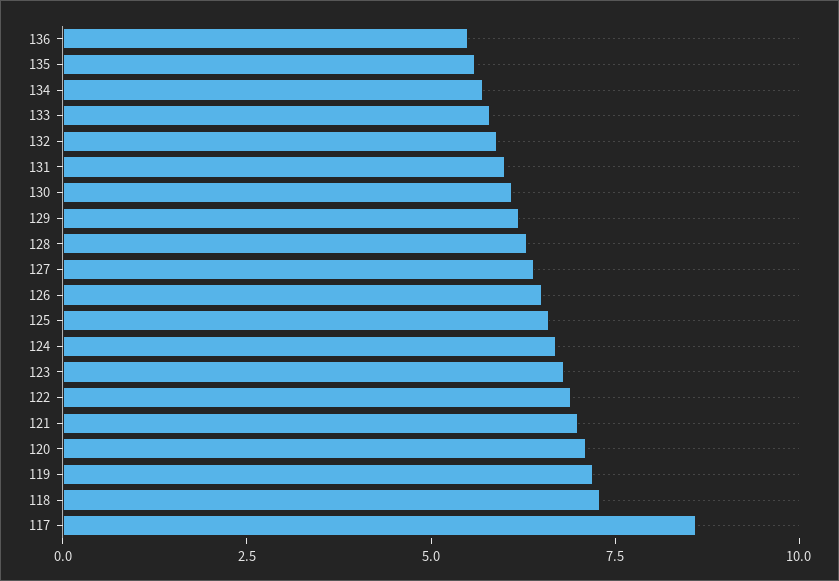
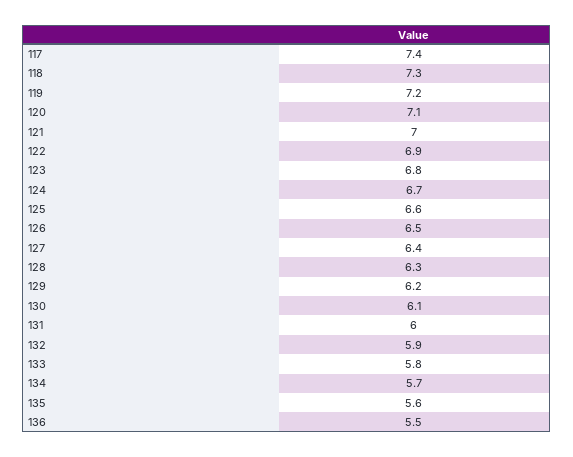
117: 8.5 -> 7.4

